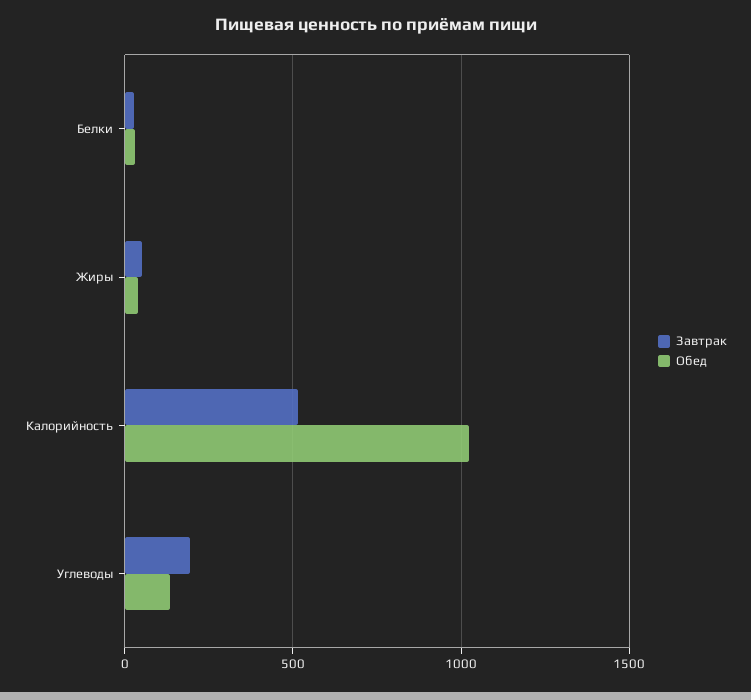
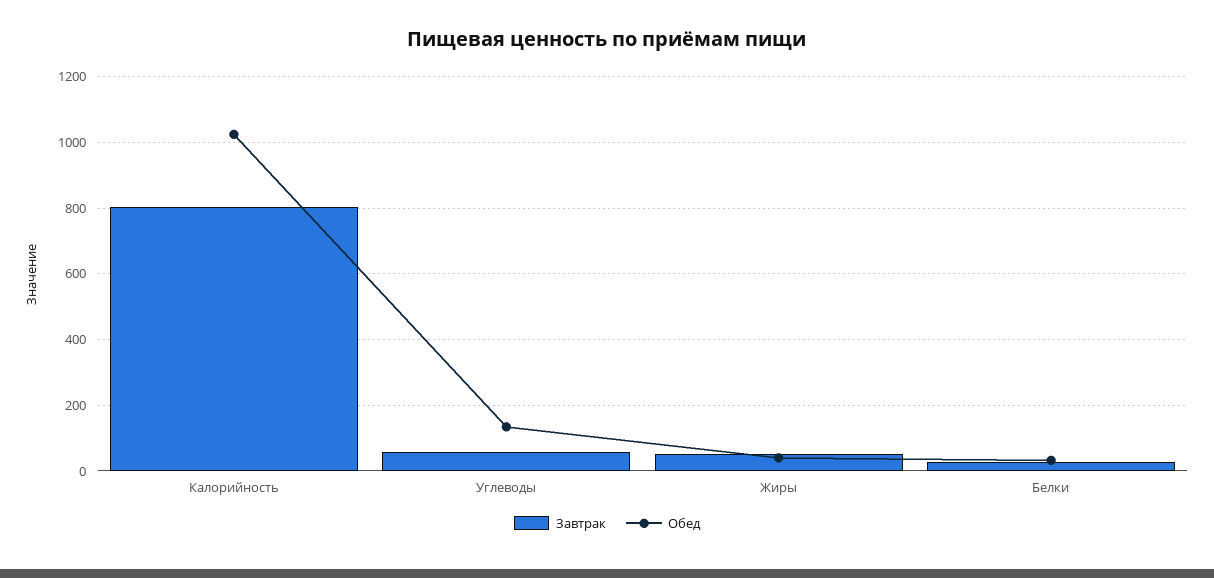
Завтрак, Калорийность: 500 -> 800
Завтрак, Углеводы: 200 -> 60

